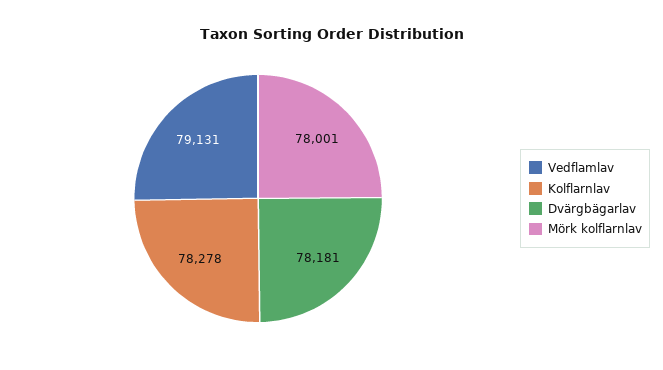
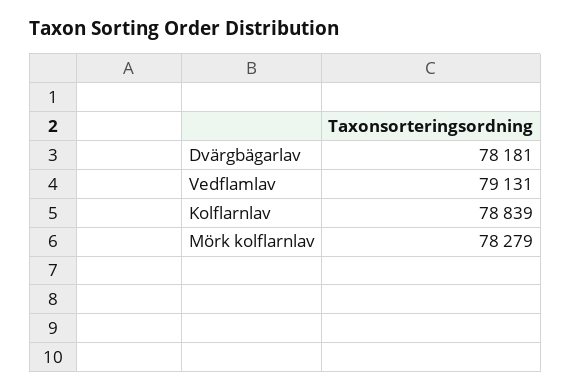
Kolflarnlav: 78278 -> 78839
Mörk kolflarnlav: 78001 -> 78279

